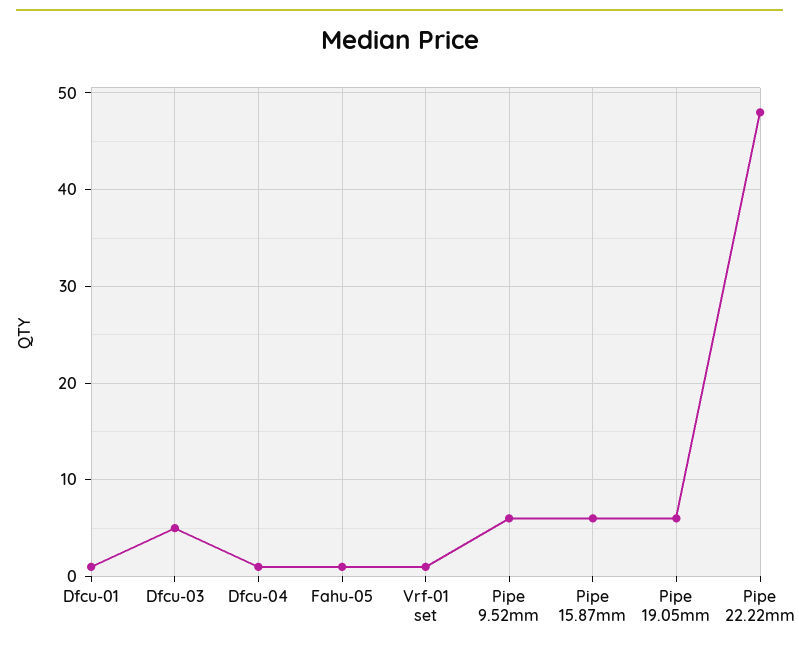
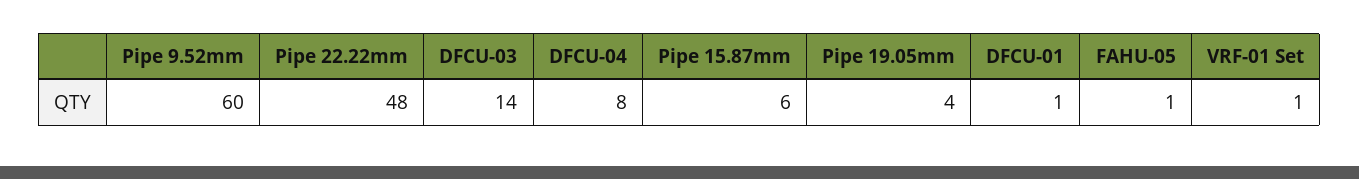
Dfcu-03: 5 -> 14
Dfcu-04: 1 -> 8
Pipe 9.52mm: 6 -> 60
Pipe 19.05mm: 6 -> 4

